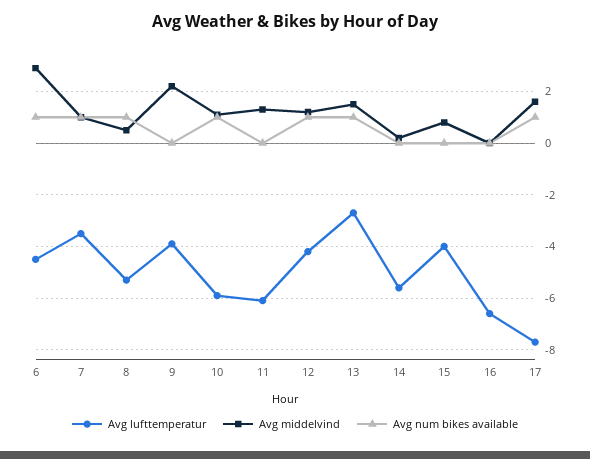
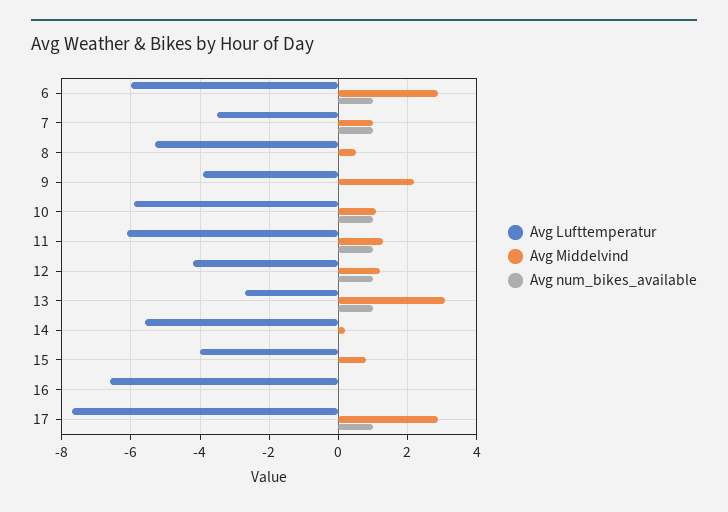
Avg lufttemperatur, 6: -4.5 -> -6
Avg num bikes available, 8: 1 -> 0
Avg num bikes available, 11: 0 -> 1
Avg middelvind, 13: 1.5 -> 3
Avg middelvind, 17: 1.5 -> 3

